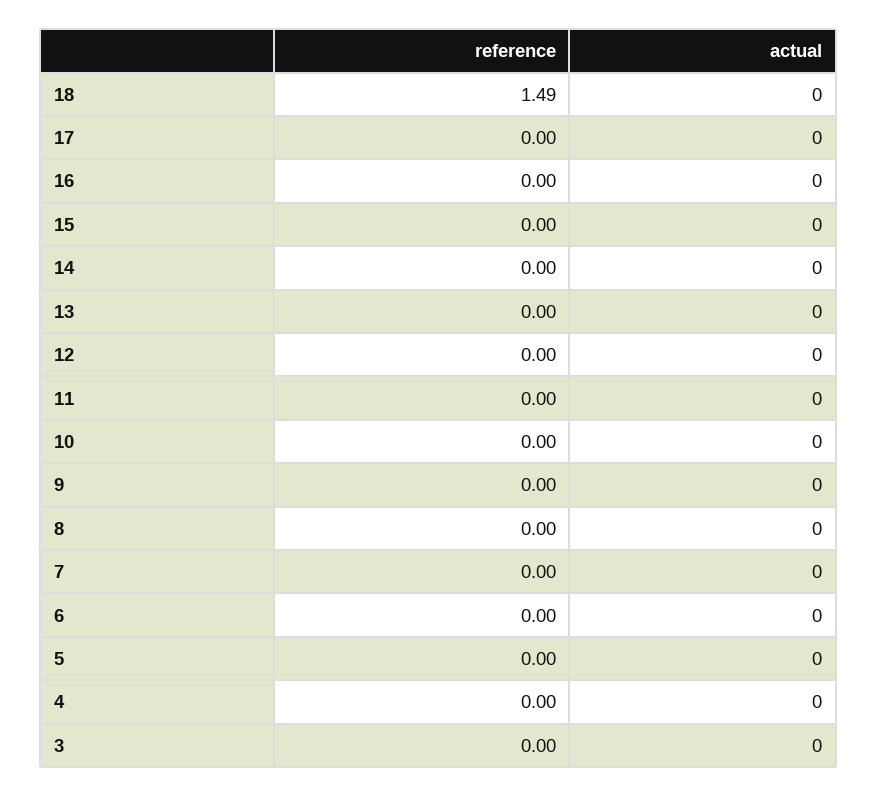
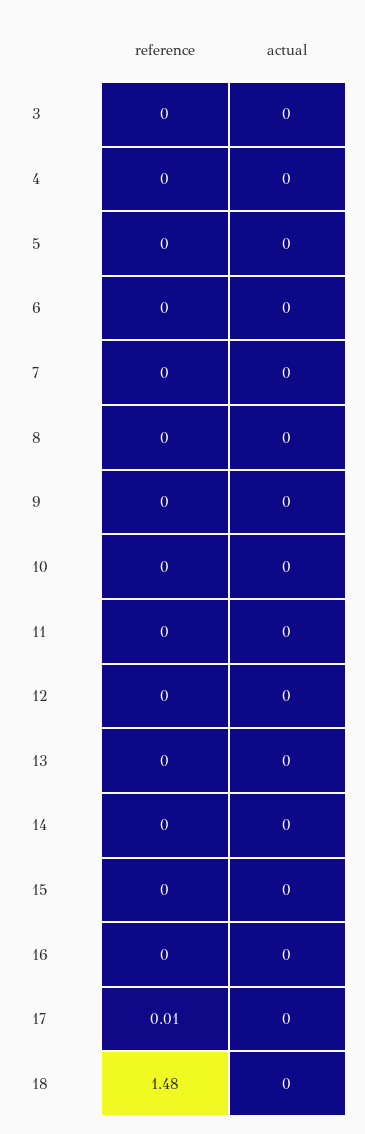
reference, 18: 1.49 -> 1.48
reference, 17: 0 -> 0.01

